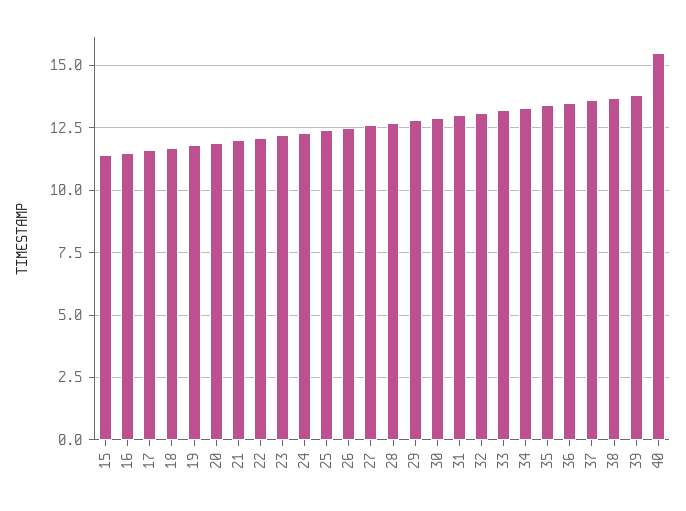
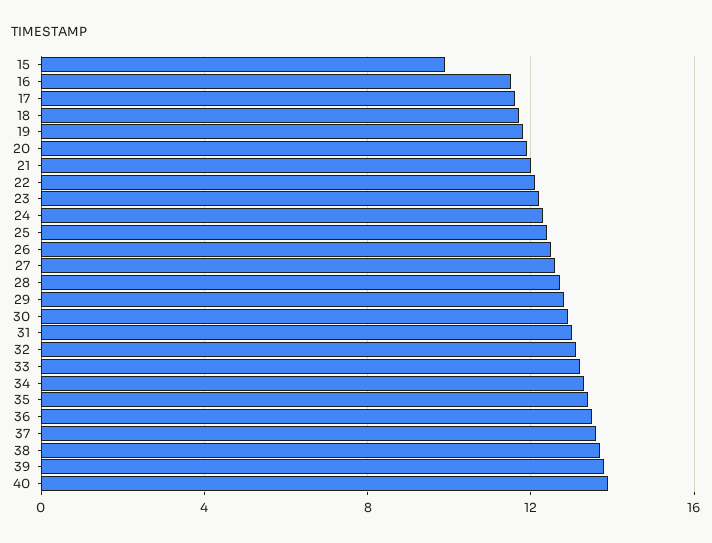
15: 11.5 -> 10
40: 15.5 -> 14

